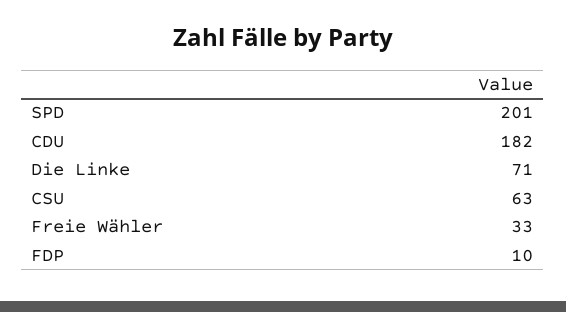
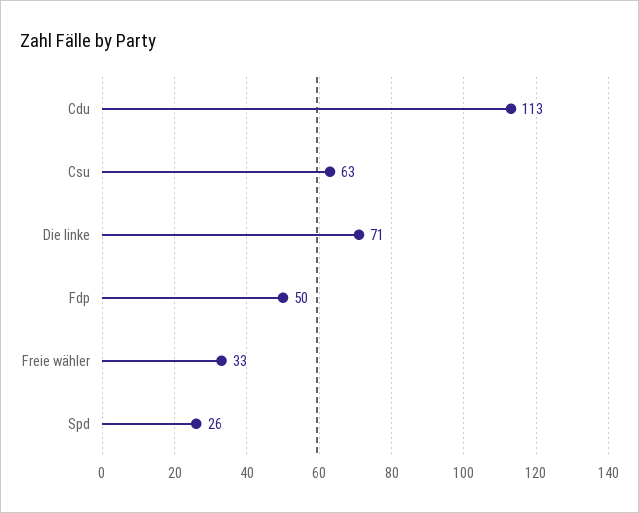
SPD: 201 -> 26
CDU: 182 -> 113
FDP: 10 -> 50

